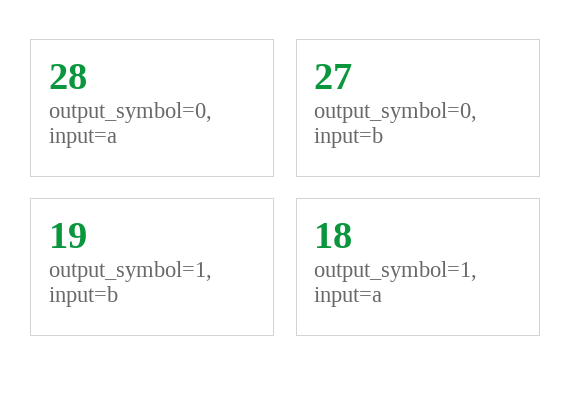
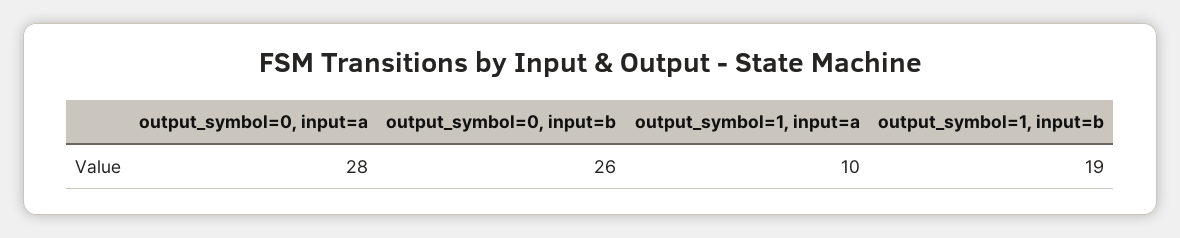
output_symbol=0, input=b: 27 -> 26
output_symbol=1, input=a: 18 -> 10

